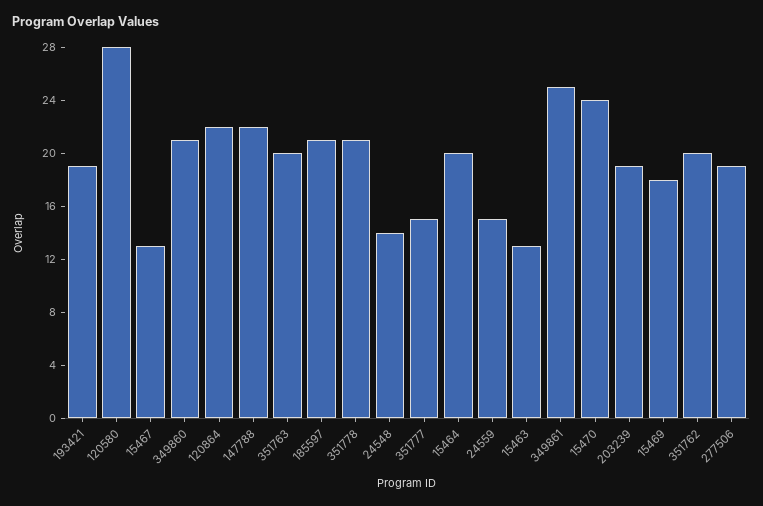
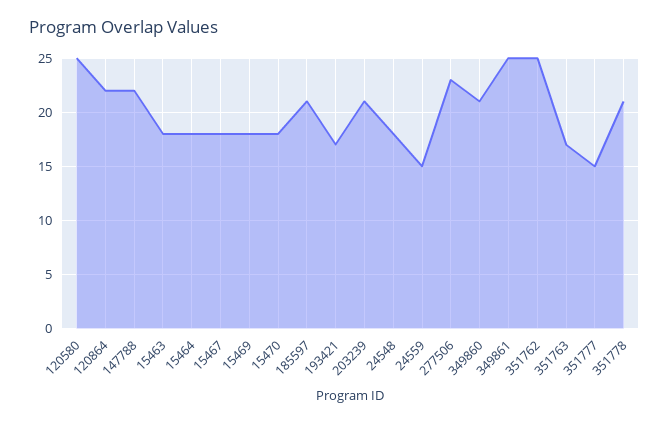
193421: 19 -> 17
120580: 28 -> 25
15467: 13 -> 18
351763: 20 -> 17
24548: 14 -> 18
15464: 20 -> 18
15463: 13 -> 18
15470: 24 -> 18
203239: 19 -> 21
351762: 20 -> 25
277506: 19 -> 23

